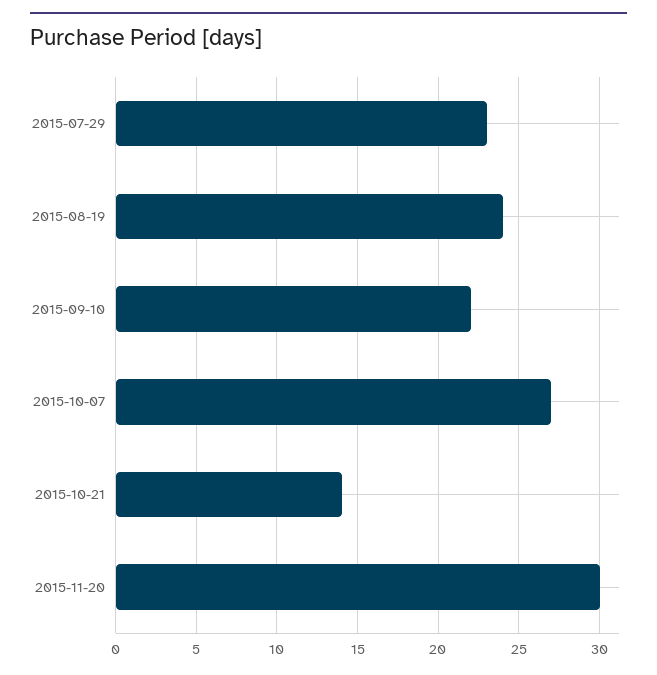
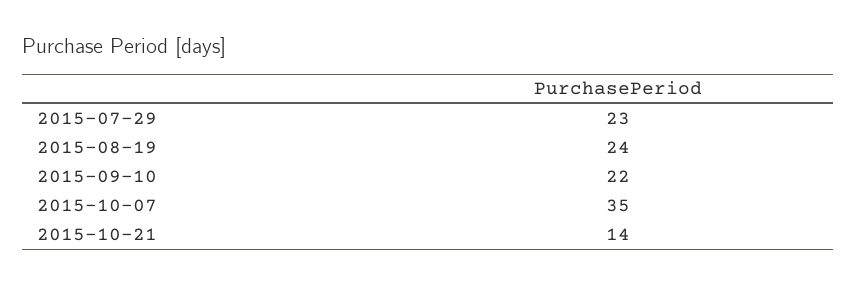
2015-10-07: 27 -> 35
2015-11-20: 30 -> none

